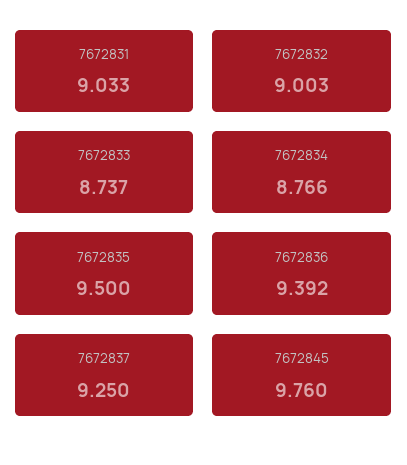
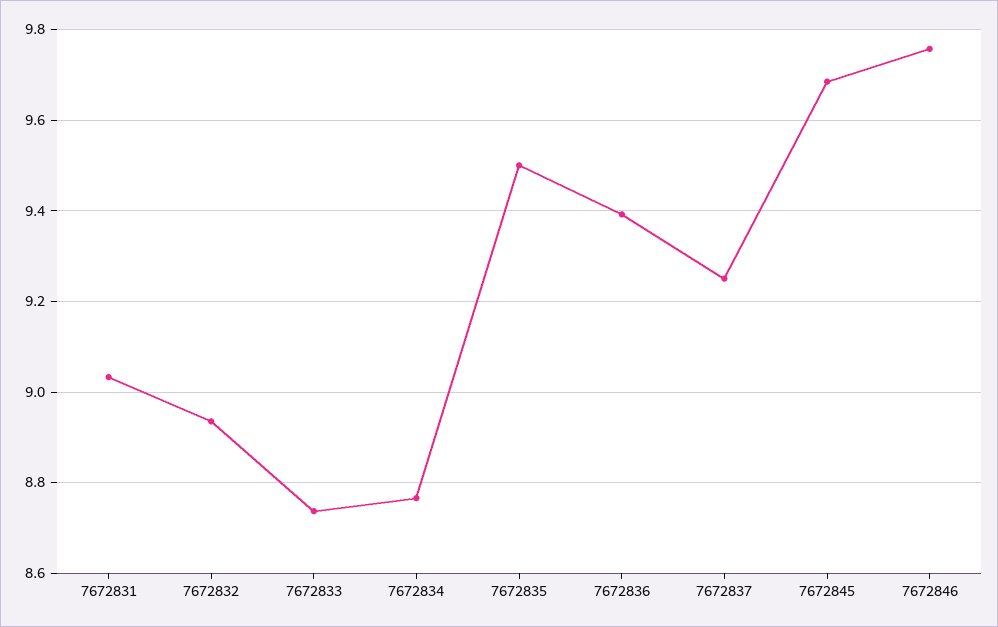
7672832: 9.003 -> 8.94
7672845: 9.76 -> 9.68
7672846: none -> 9.76

